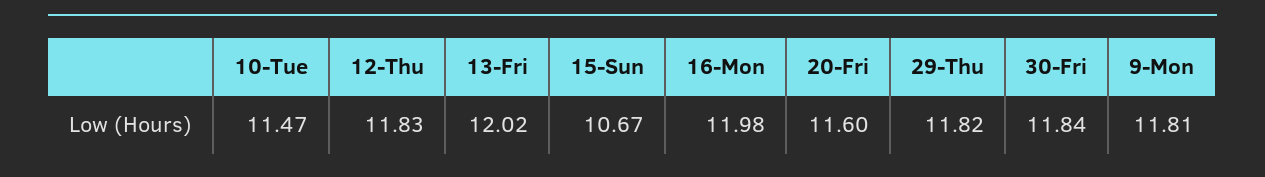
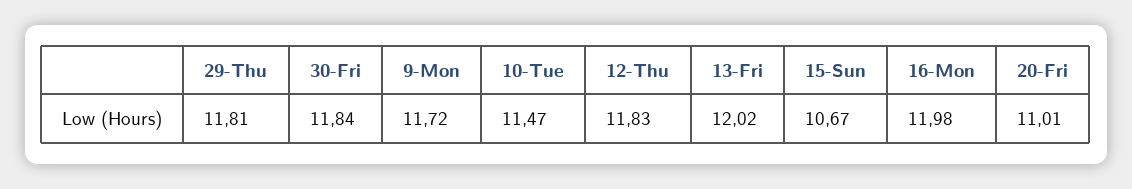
20-Fri: 11.6 -> 11.01
29-Thu: 11.82 -> 11.81
9-Mon: 11.81 -> 11.72

